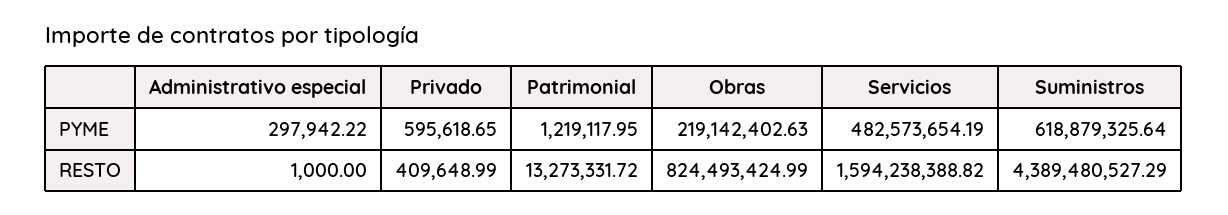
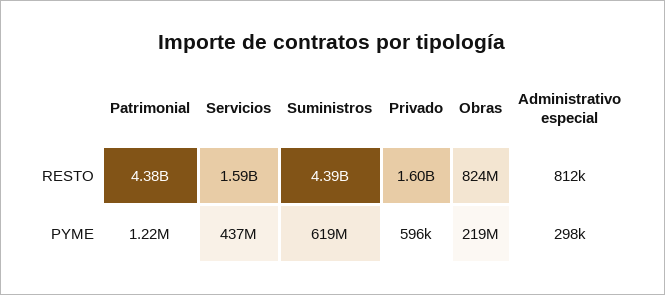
Servicios, PYME: 482573654.19 -> 437000000
Administrativo especial, RESTO: 1000 -> 812000
Privado, RESTO: 409648.99 -> 1600000000
Patrimonial, RESTO: 13273331.72 -> 4380000000

